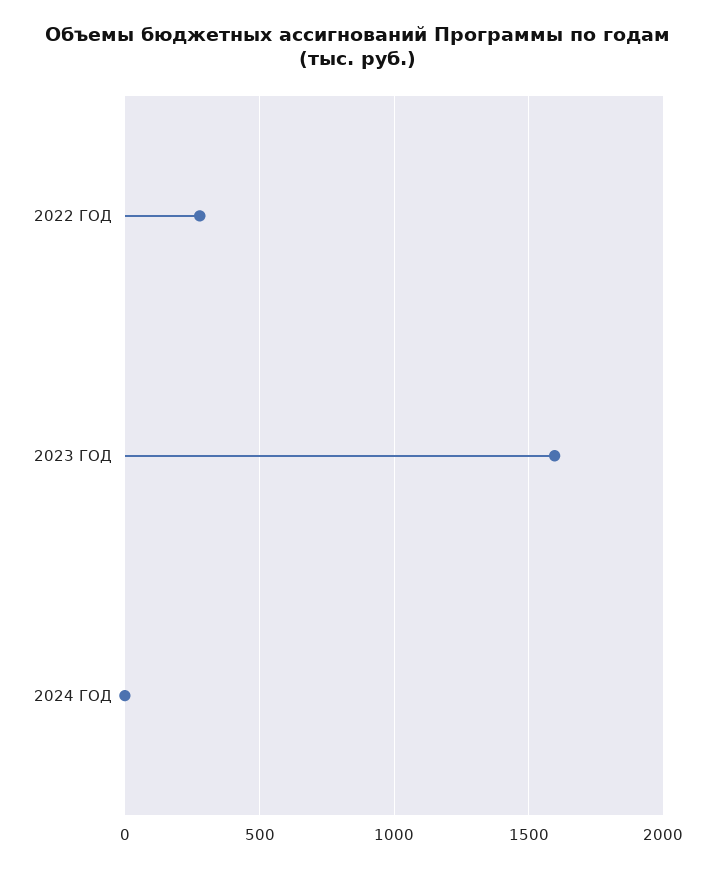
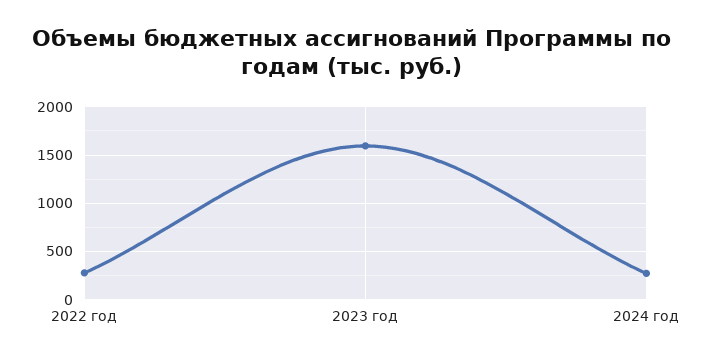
2024 ГОД: 0 -> 300

